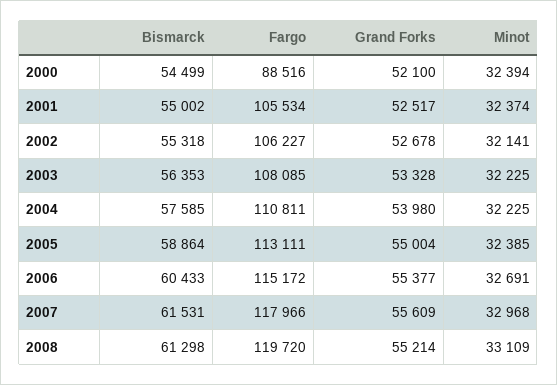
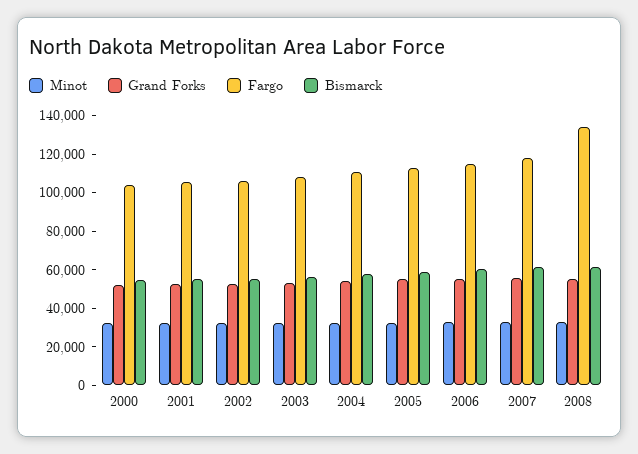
Fargo, 2000: 88516 -> 105000
Fargo, 2008: 119720 -> 135000

